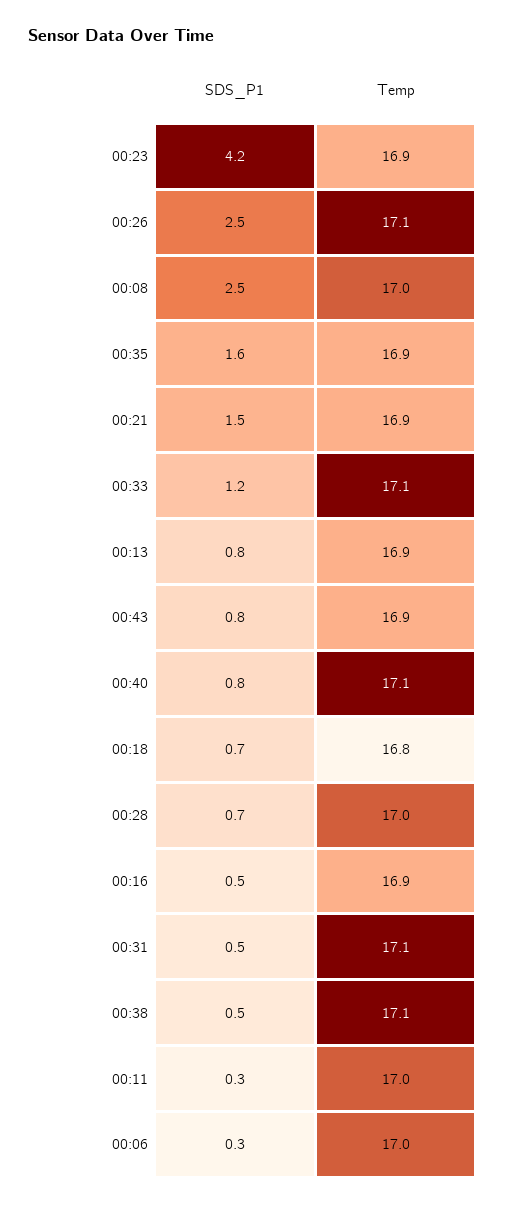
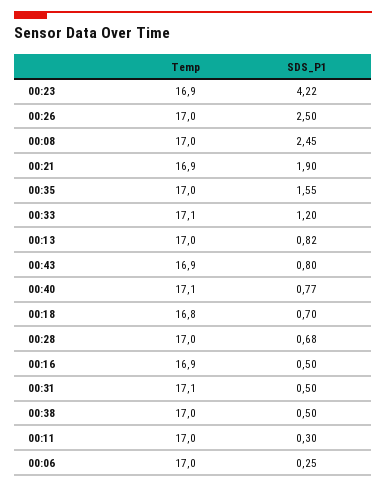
Temp, 00:26: 17.1 -> 17
Temp, 00:35: 16.9 -> 17
SDS_P1, 00:21: 1.5 -> 1.9
Temp, 00:13: 16.9 -> 17
Temp, 00:38: 17.1 -> 17

